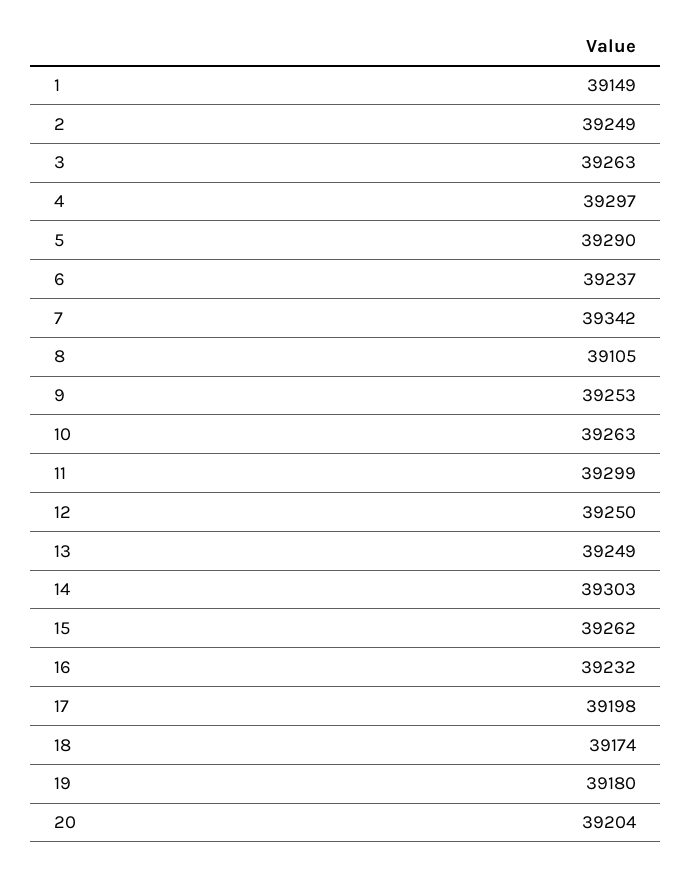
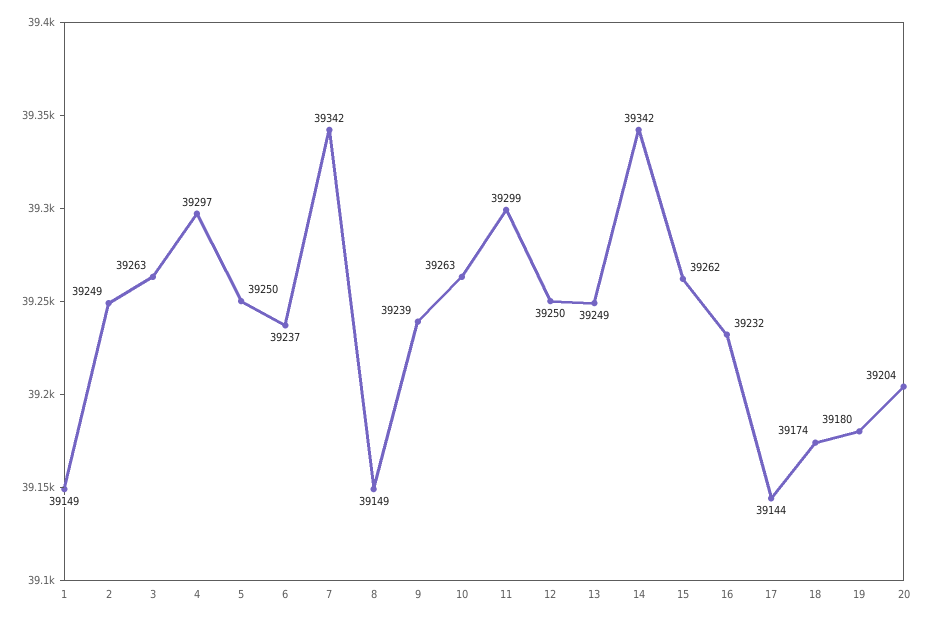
5: 39290 -> 39250
8: 39105 -> 39149
9: 39253 -> 39239
14: 39303 -> 39342
17: 39198 -> 39144

